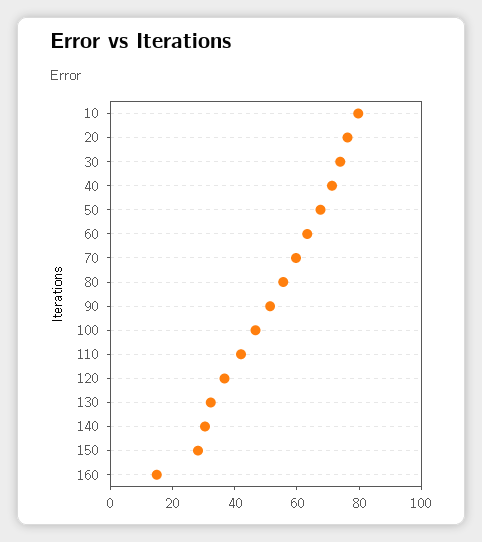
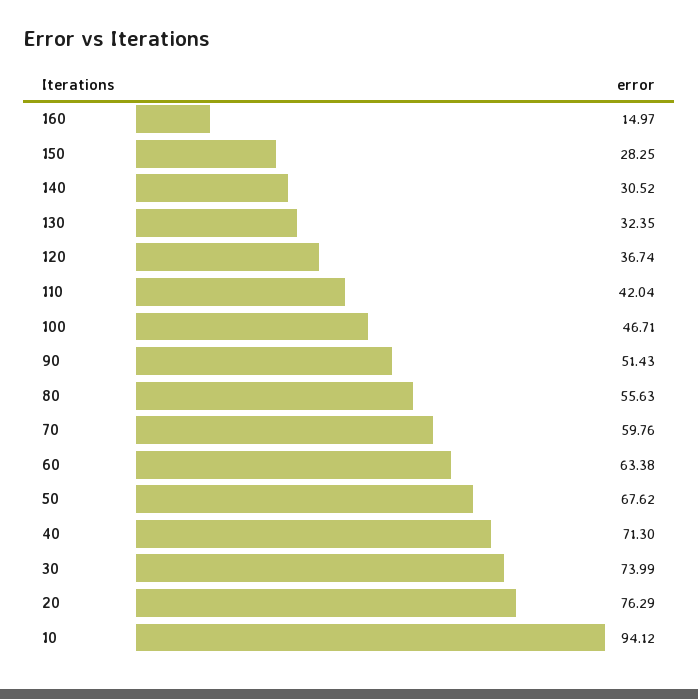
10: 80 -> 94.12

